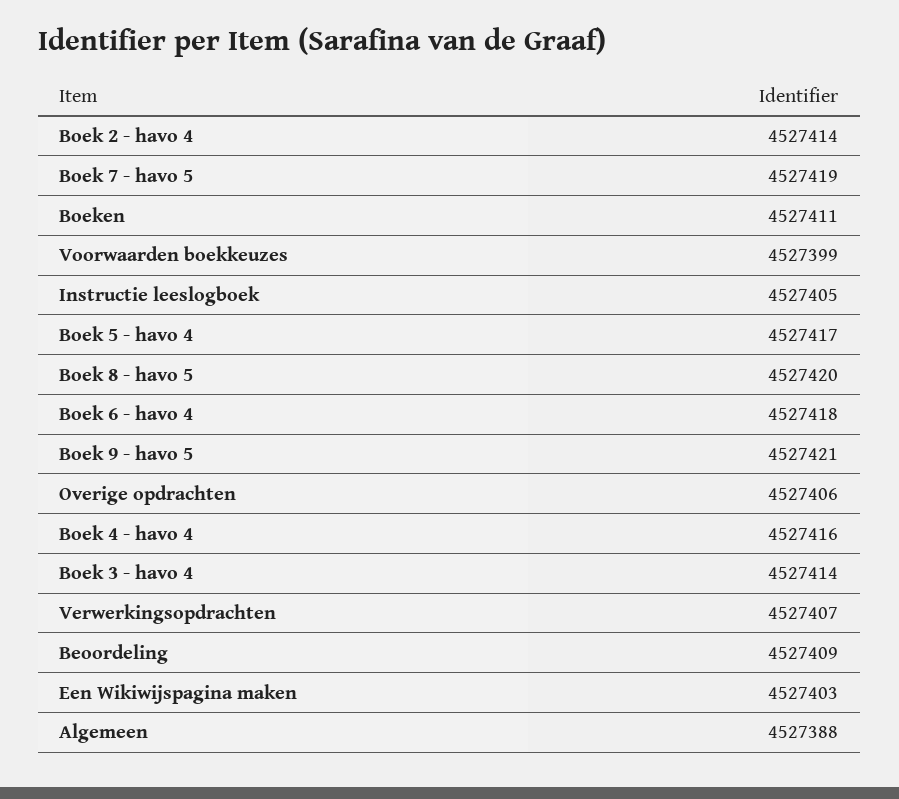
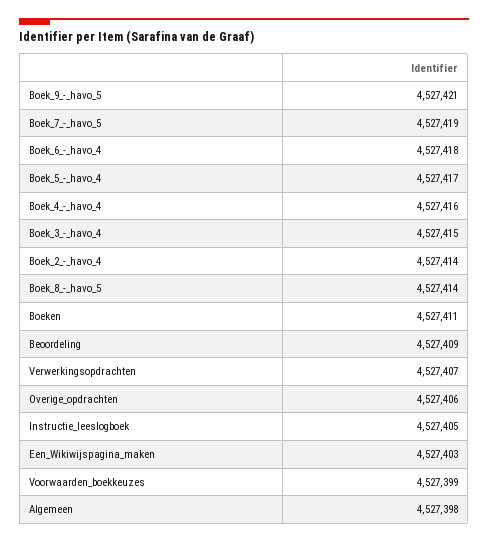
Boek 8 - havo 5: 4527420 -> 4527414
Boek 3 - havo 4: 4527414 -> 4527415
Algemeen: 4527388 -> 4527398

